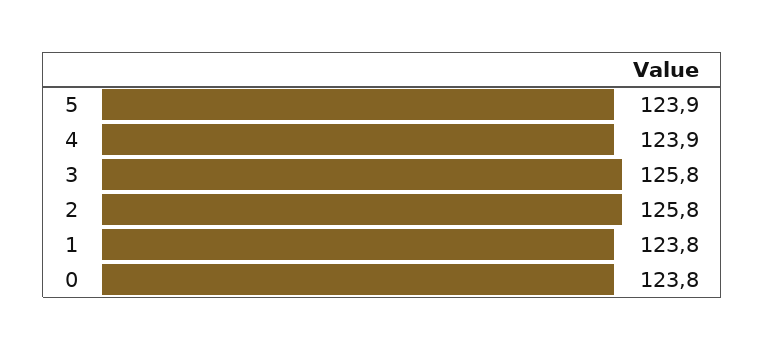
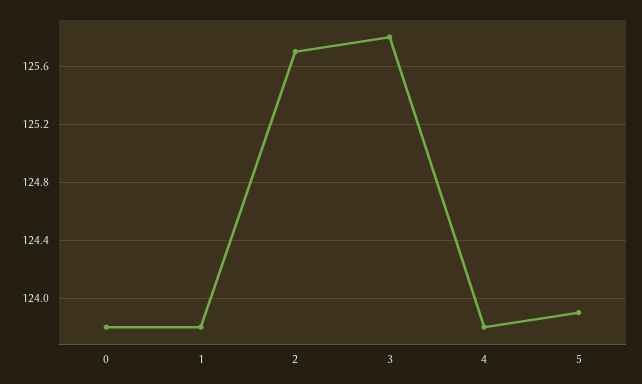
4: 123.9 -> 123.8
2: 125.8 -> 125.7

